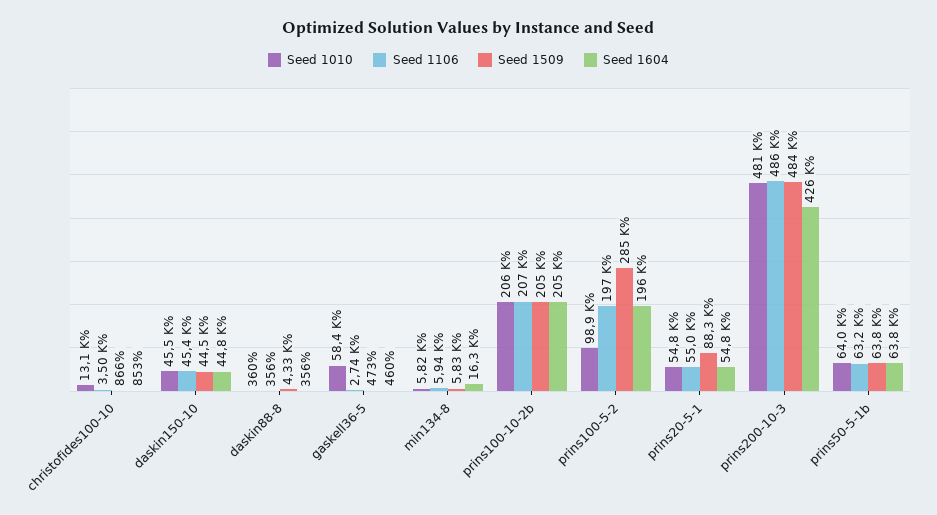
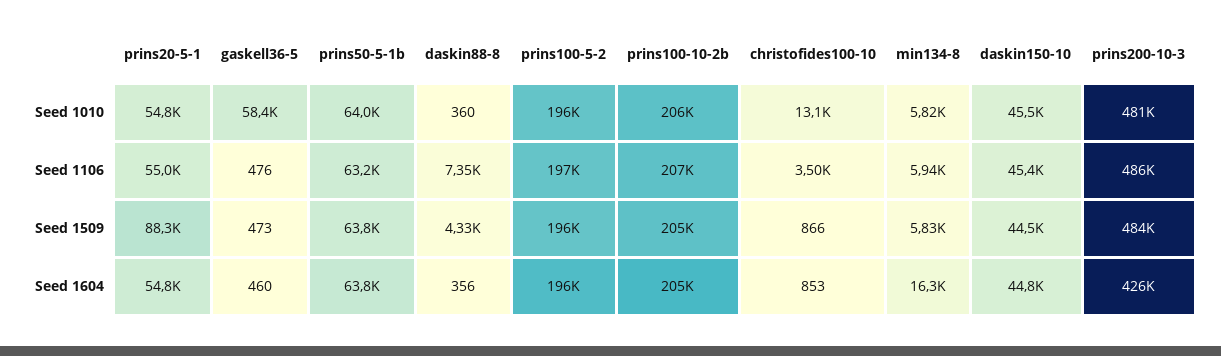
Seed 1106, daskin88-8: 356 -> 7350
Seed 1106, gaskell36-5: 2740 -> 476
Seed 1010, prins100-5-2: 98900 -> 196000
Seed 1509, prins100-5-2: 285000 -> 196000

